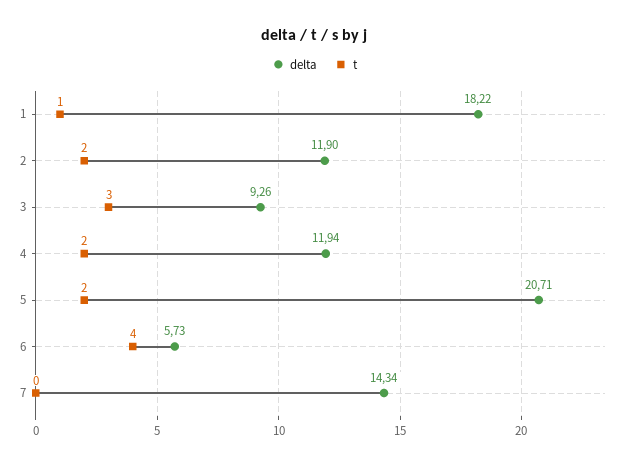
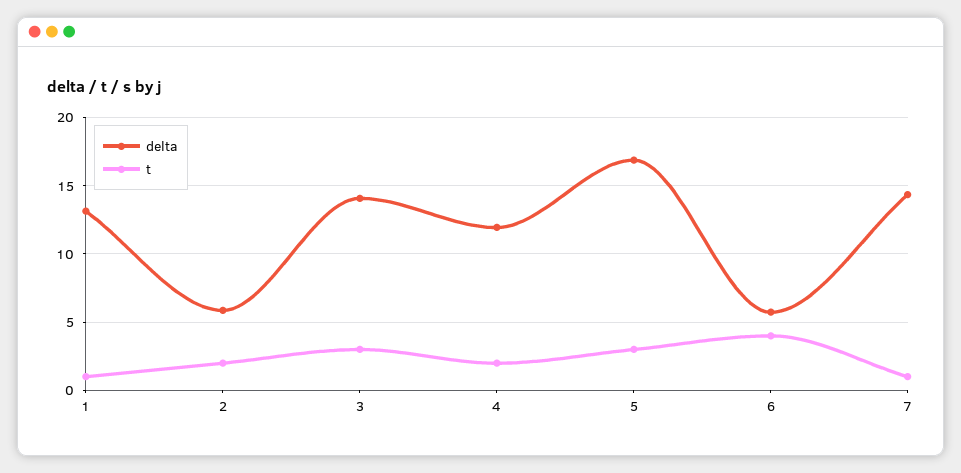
delta, 1: 18.22 -> 13
delta, 2: 11.9 -> 6
delta, 3: 9.26 -> 14
delta, 5: 20.71 -> 17
t, 5: 2 -> 3
t, 7: 0 -> 1

